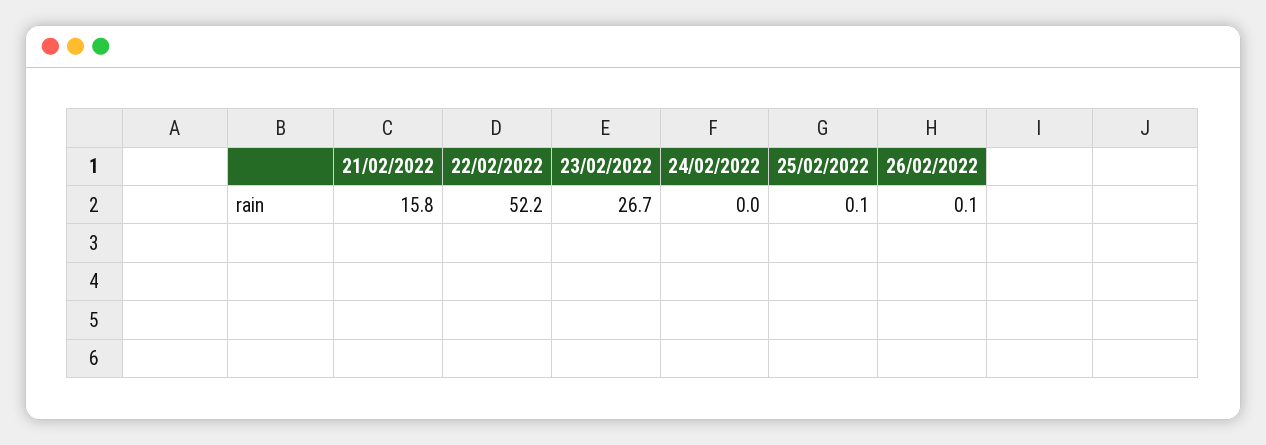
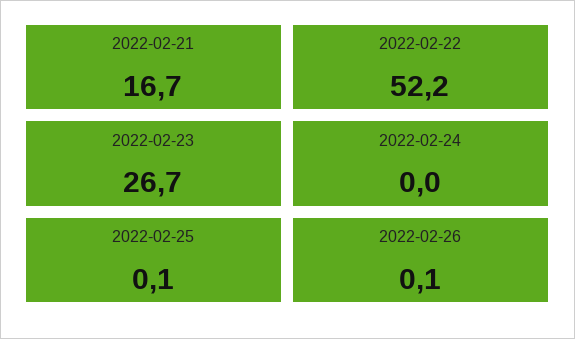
21/02/2022: 15.8 -> 16.7

